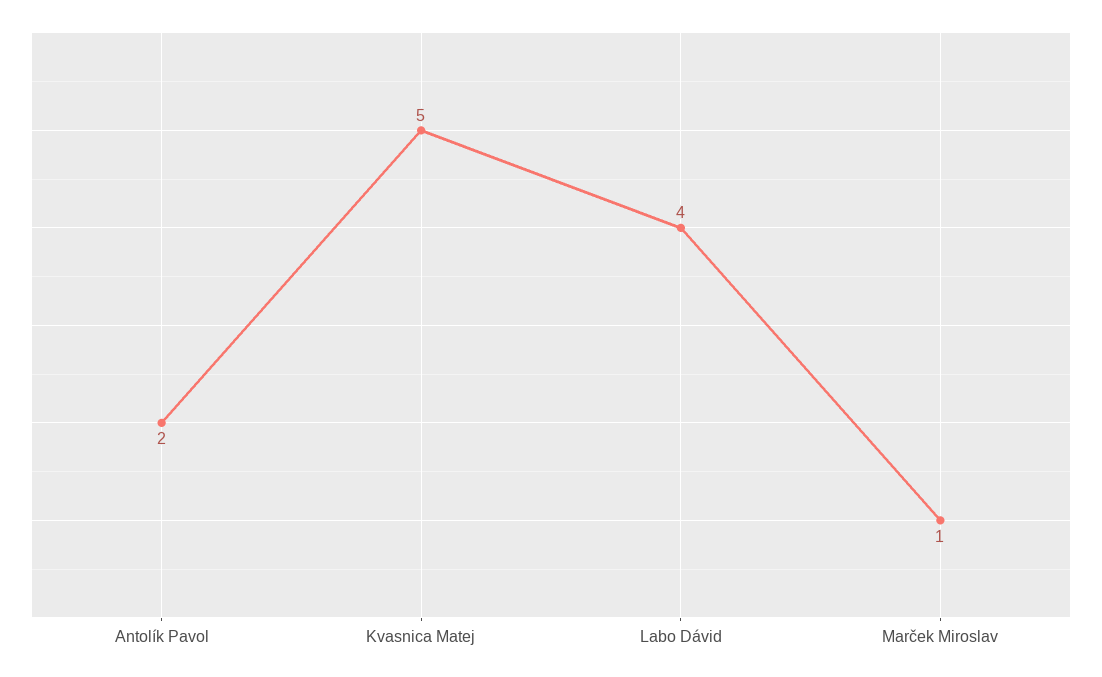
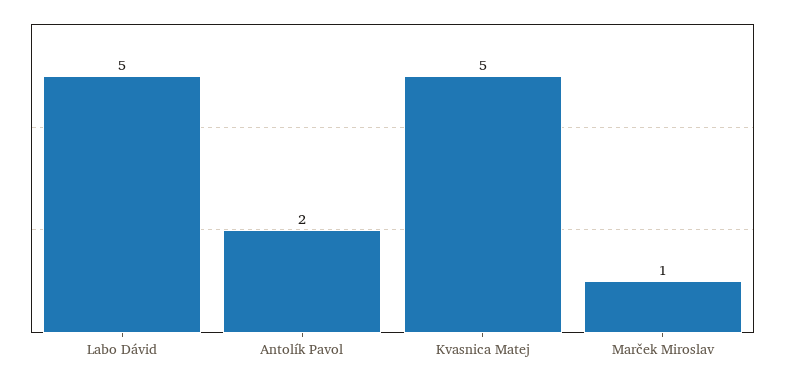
Labo Dávid: 4 -> 5

